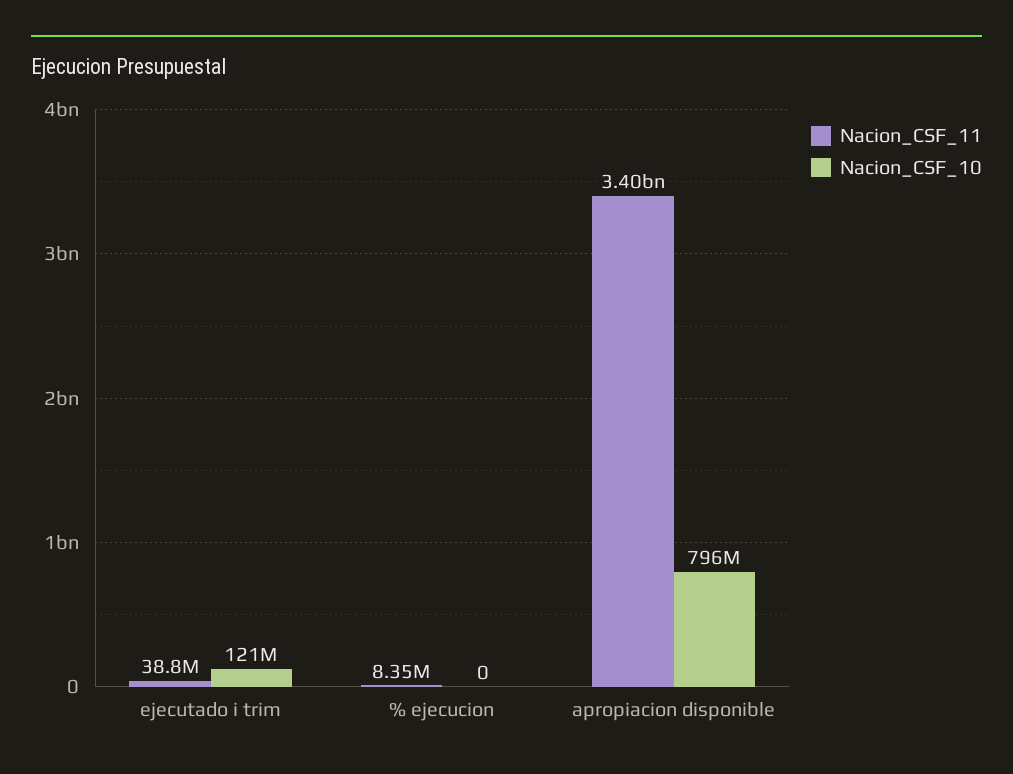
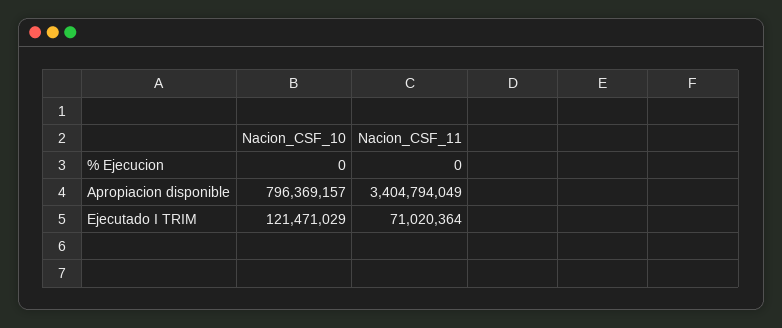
Nacion_CSF_11, ejecutado i trim: 38800000 -> 71020364
Nacion_CSF_11, % ejecucion: 8350000 -> 0

